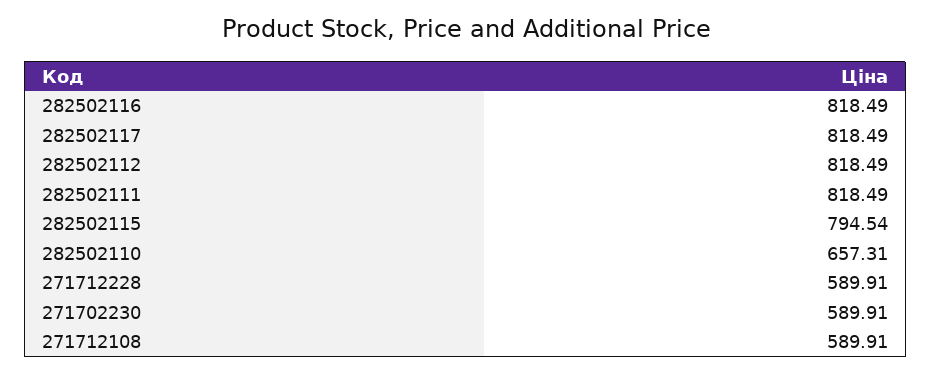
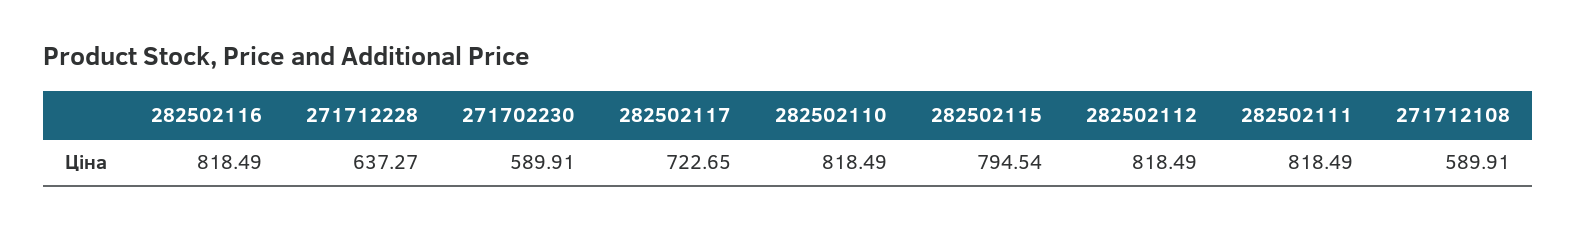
282502117: 818.49 -> 722.65
282502110: 657.31 -> 818.49
271712228: 589.91 -> 637.27

